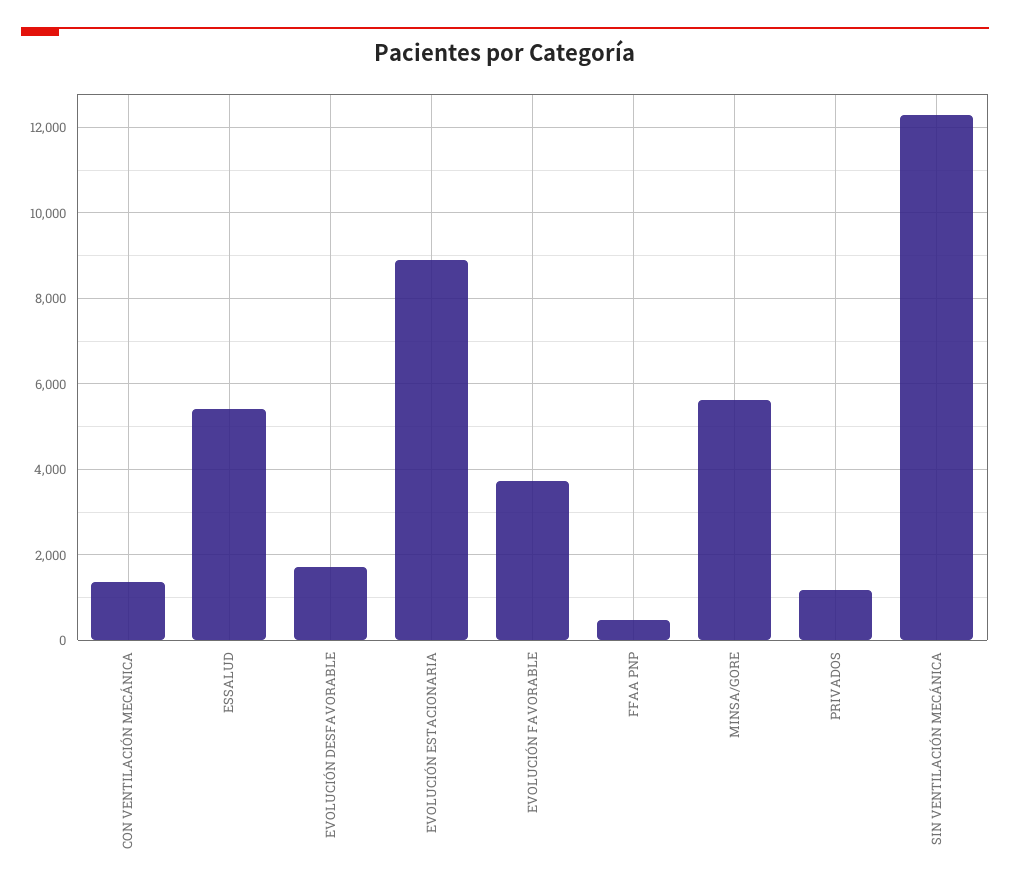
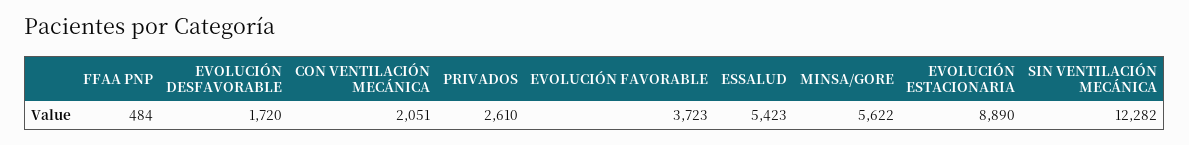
CON VENTILACIÓN MECÁNICA: 1400 -> 2051
PRIVADOS: 1200 -> 2610

